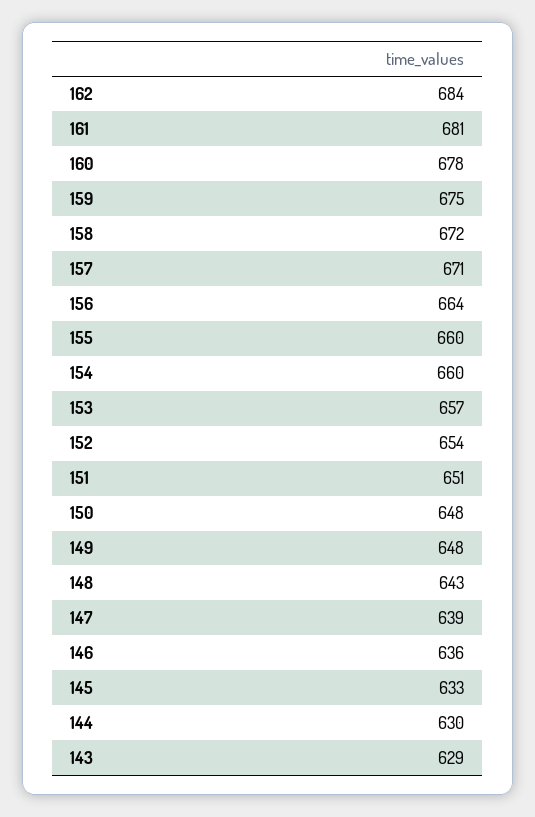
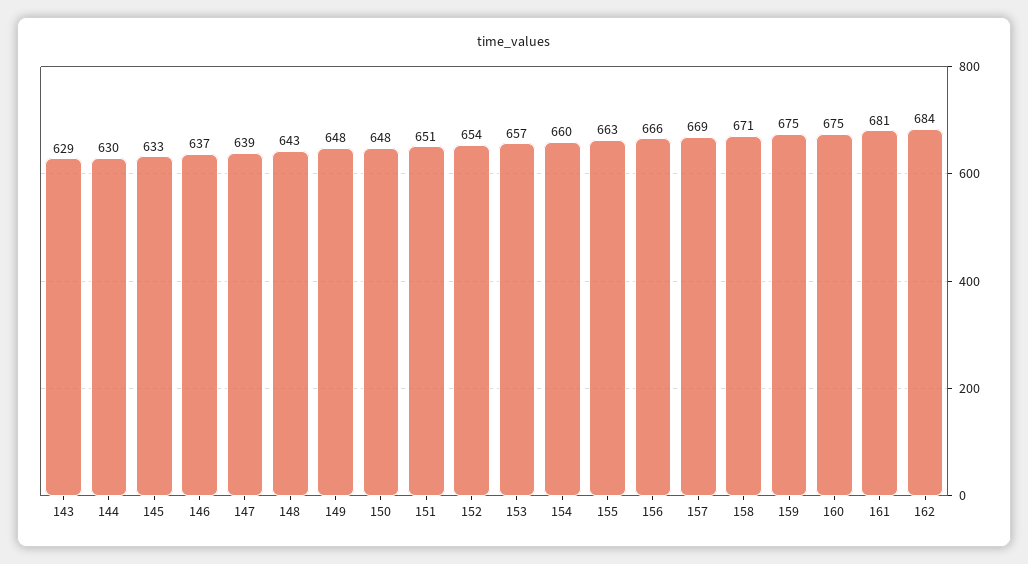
160: 678 -> 675
158: 672 -> 671
157: 671 -> 669
156: 664 -> 666
155: 660 -> 663
146: 636 -> 637

